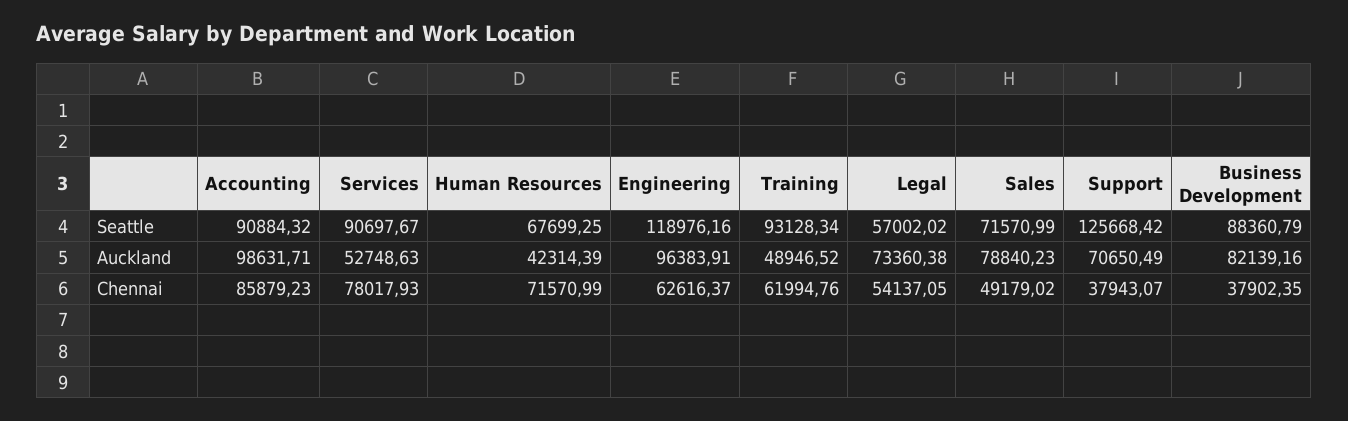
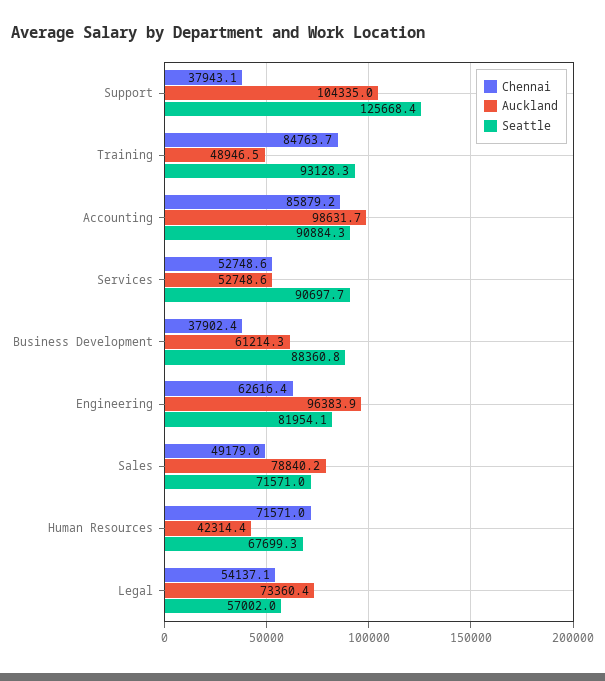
Seattle, Engineering: 118976.16 -> 81954.1
Auckland, Support: 70650.49 -> 104335
Auckland, Business Development: 82139.16 -> 61214.3
Chennai, Services: 78017.93 -> 52748.6
Chennai, Training: 61994.76 -> 84763.7

